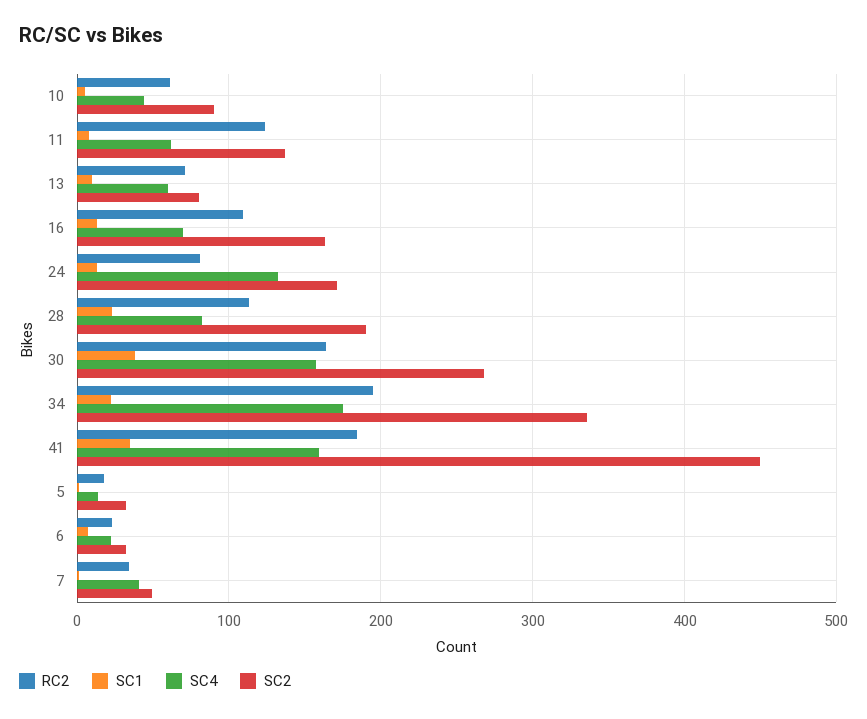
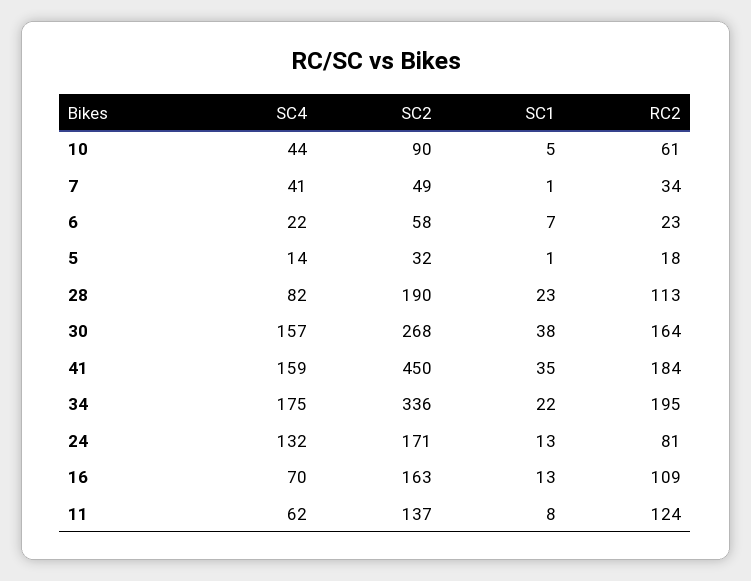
RC2, 13: 70 -> none
SC1, 13: 10 -> none
SC4, 13: 60 -> none
SC2, 13: 80 -> none
SC2, 6: 30 -> 58

